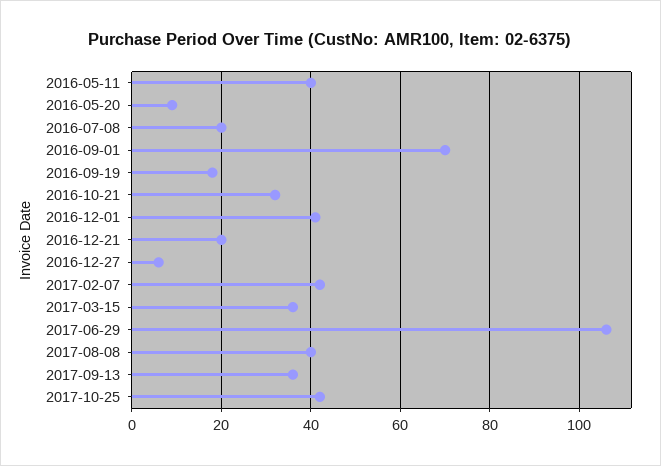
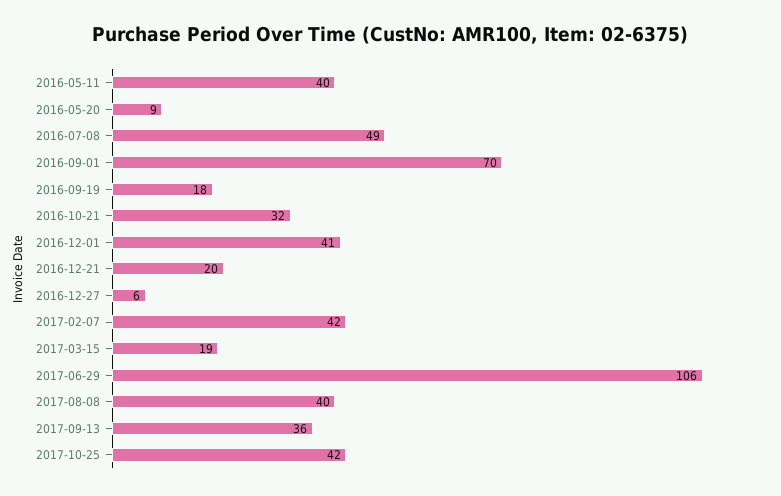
2016-07-08: 20 -> 49
2017-03-15: 35 -> 19

